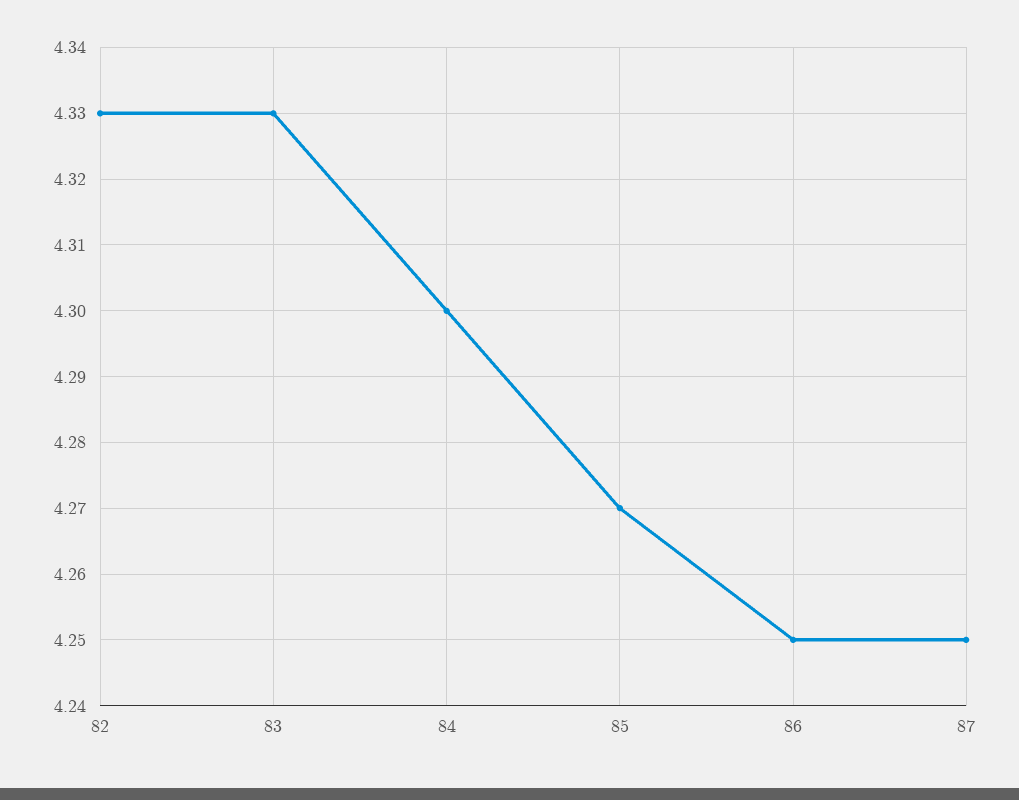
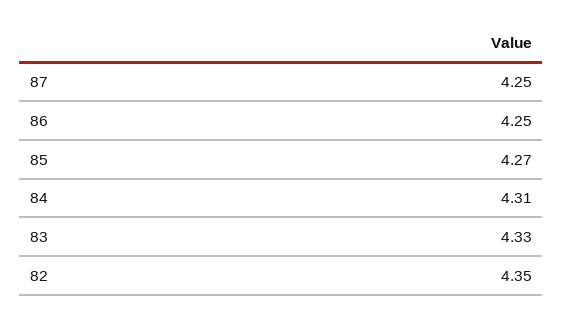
82: 4.33 -> 4.35
84: 4.3 -> 4.31

